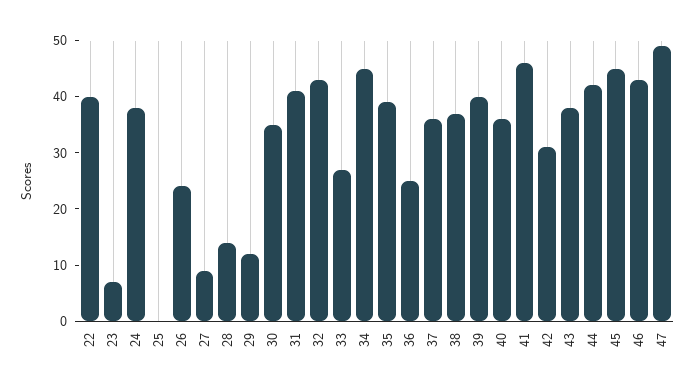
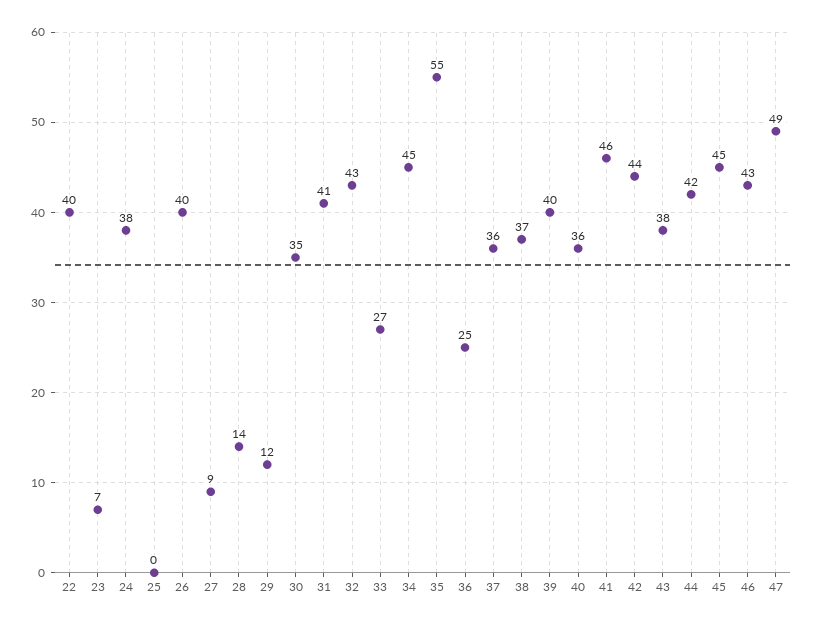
26: 25 -> 40
35: 40 -> 55
42: 30 -> 44

